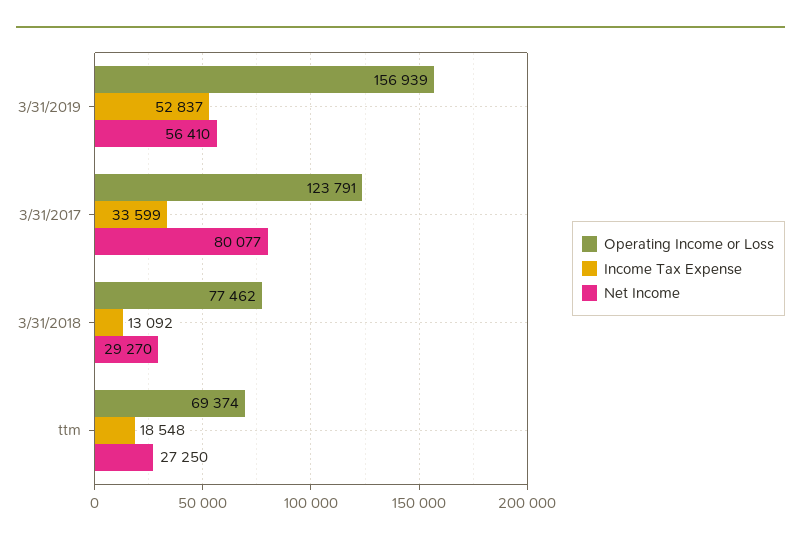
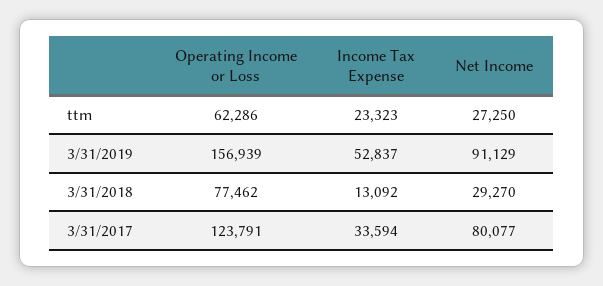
Net Income, 3/31/2019: 56410 -> 91129
Income Tax Expense, 3/31/2017: 33599 -> 33594
Operating Income or Loss, ttm: 69374 -> 62286
Income Tax Expense, ttm: 18548 -> 23323

